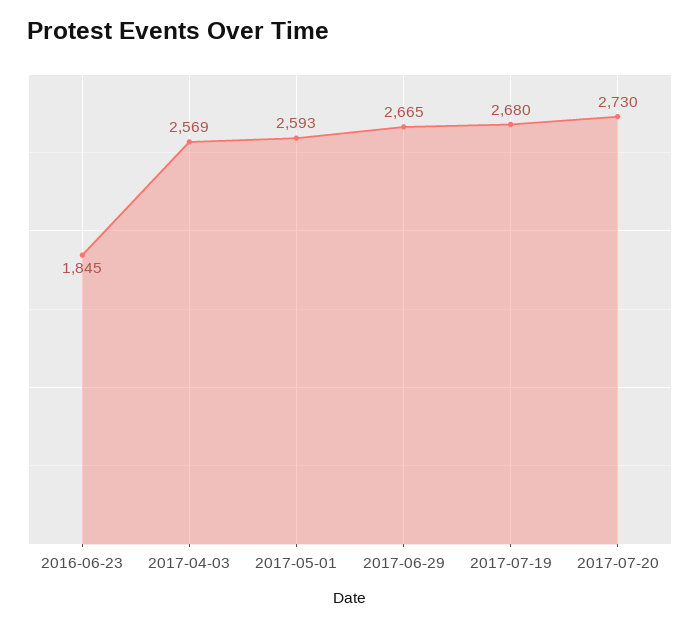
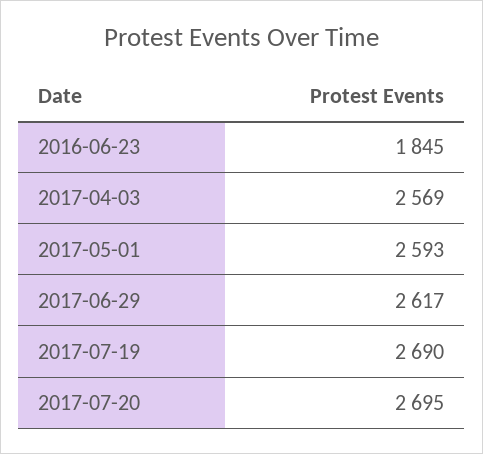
2017-06-29: 2665 -> 2617
2017-07-19: 2680 -> 2690
2017-07-20: 2730 -> 2695

